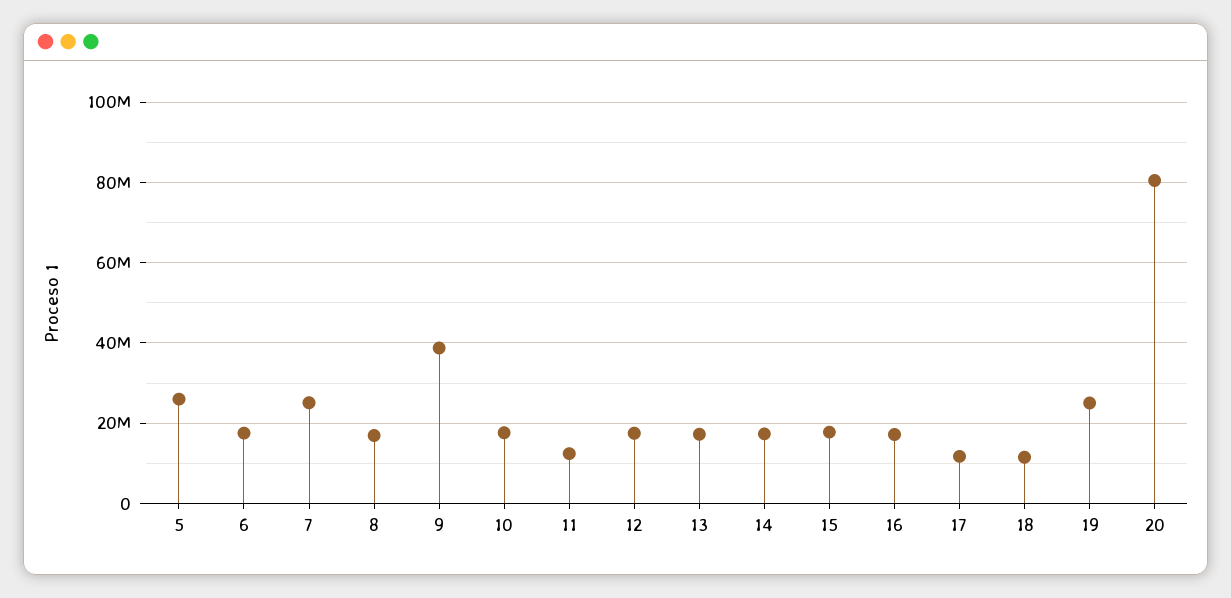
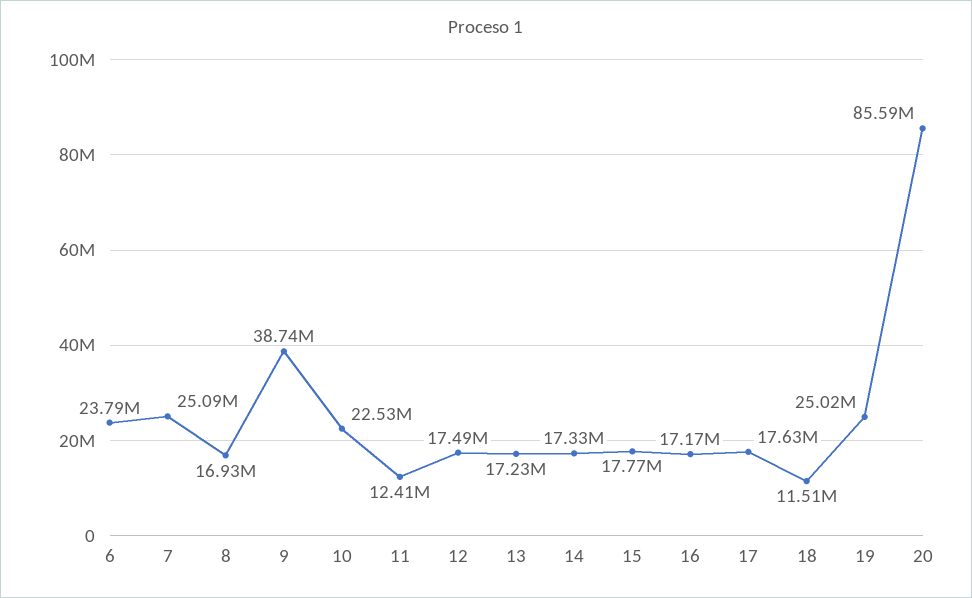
5: 26000000 -> none
6: 18000000 -> 23790000
10: 18000000 -> 22530000
17: 12000000 -> 17630000
20: 80000000 -> 85590000

